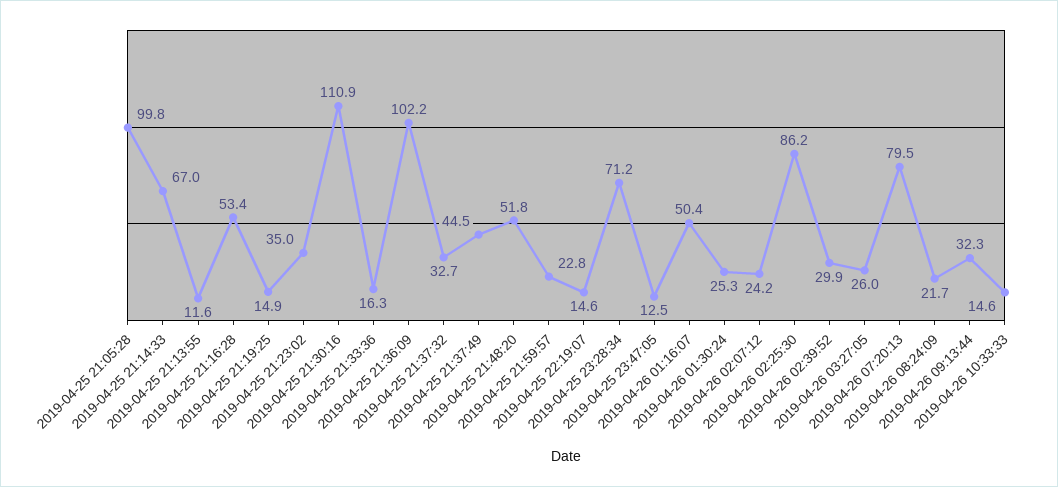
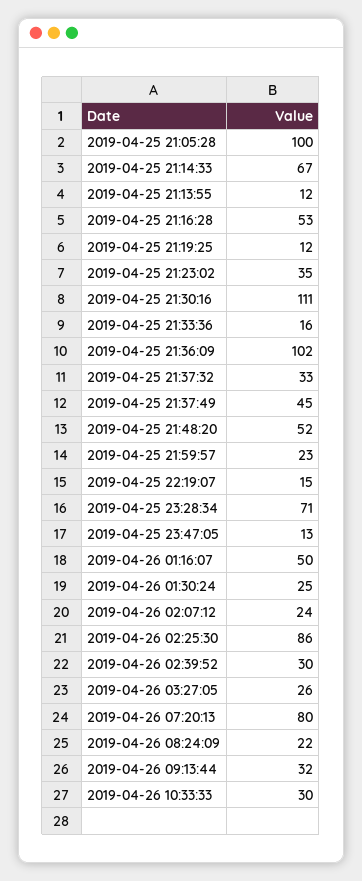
2019-04-25 21:19:25: 14.9 -> 12
2019-04-26 10:33:33: 14.6 -> 30

